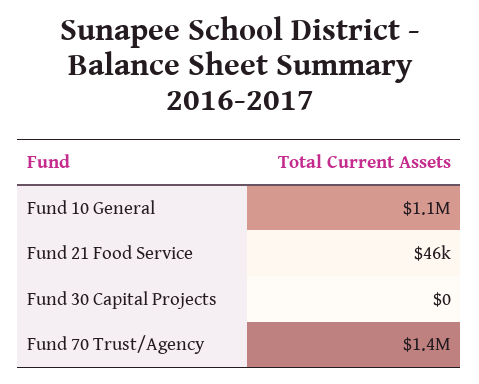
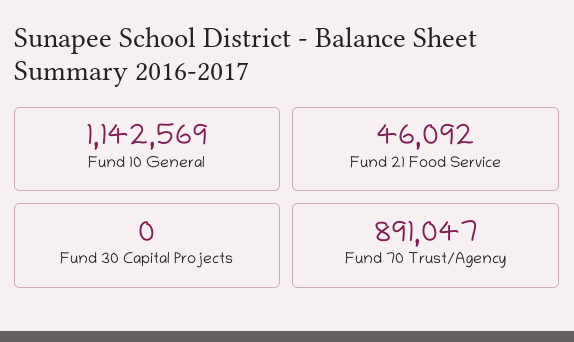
Fund 70 Trust/Agency: 1400000 -> 891047

